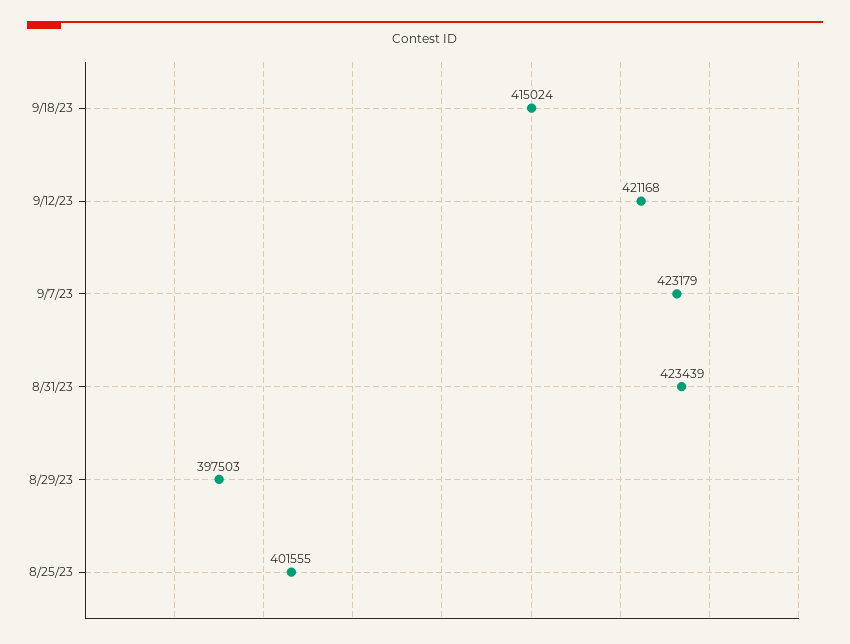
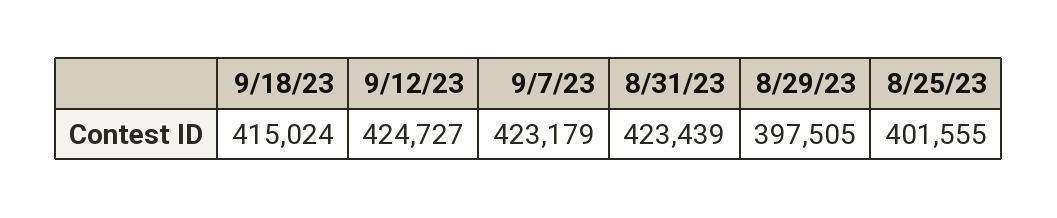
9/12/23: 421168 -> 424727
8/29/23: 397503 -> 397505

